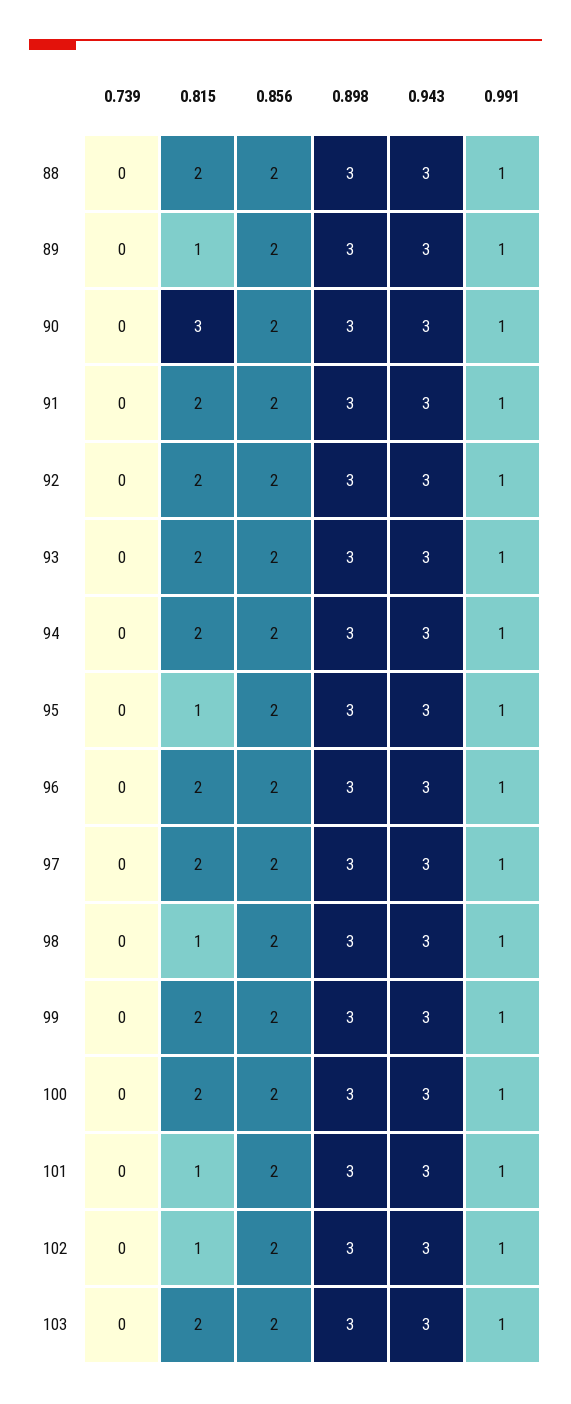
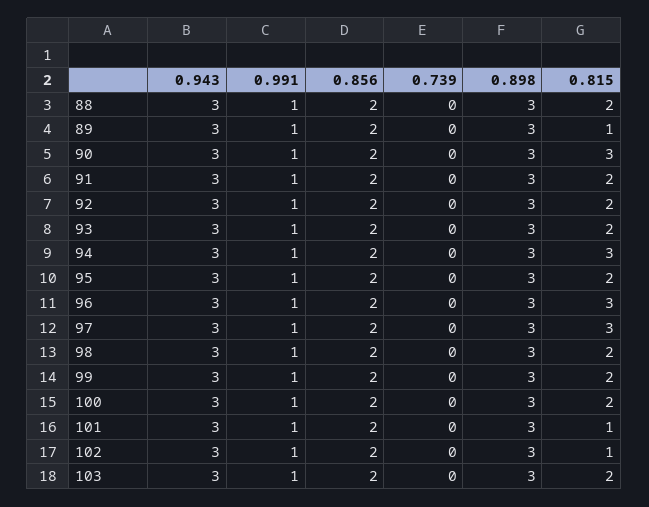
0.815, 94: 2 -> 3
0.815, 95: 1 -> 2
0.815, 96: 2 -> 3
0.815, 97: 2 -> 3
0.815, 98: 1 -> 2

